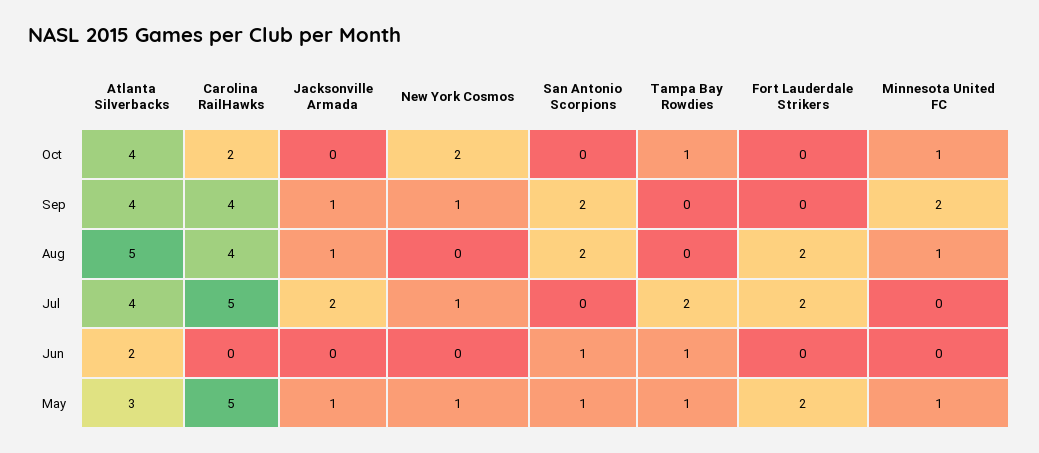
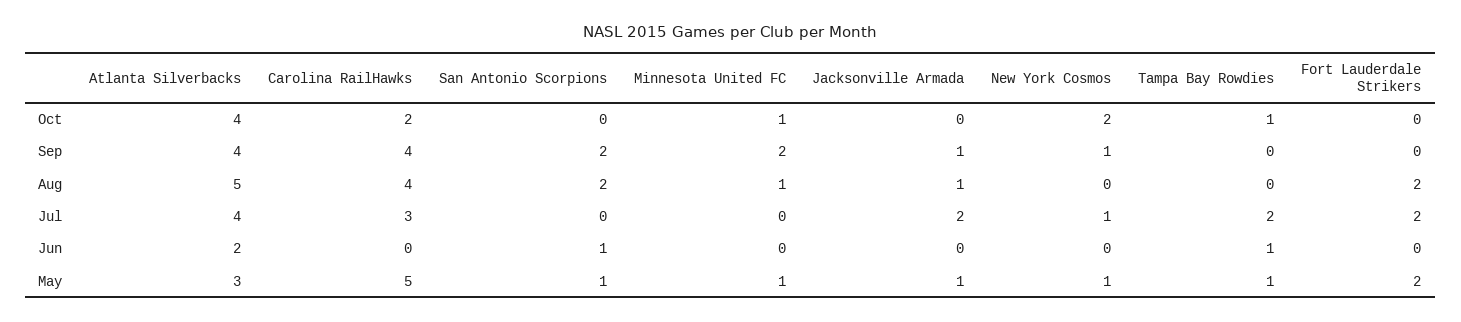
Carolina RailHawks, Jul: 5 -> 3

